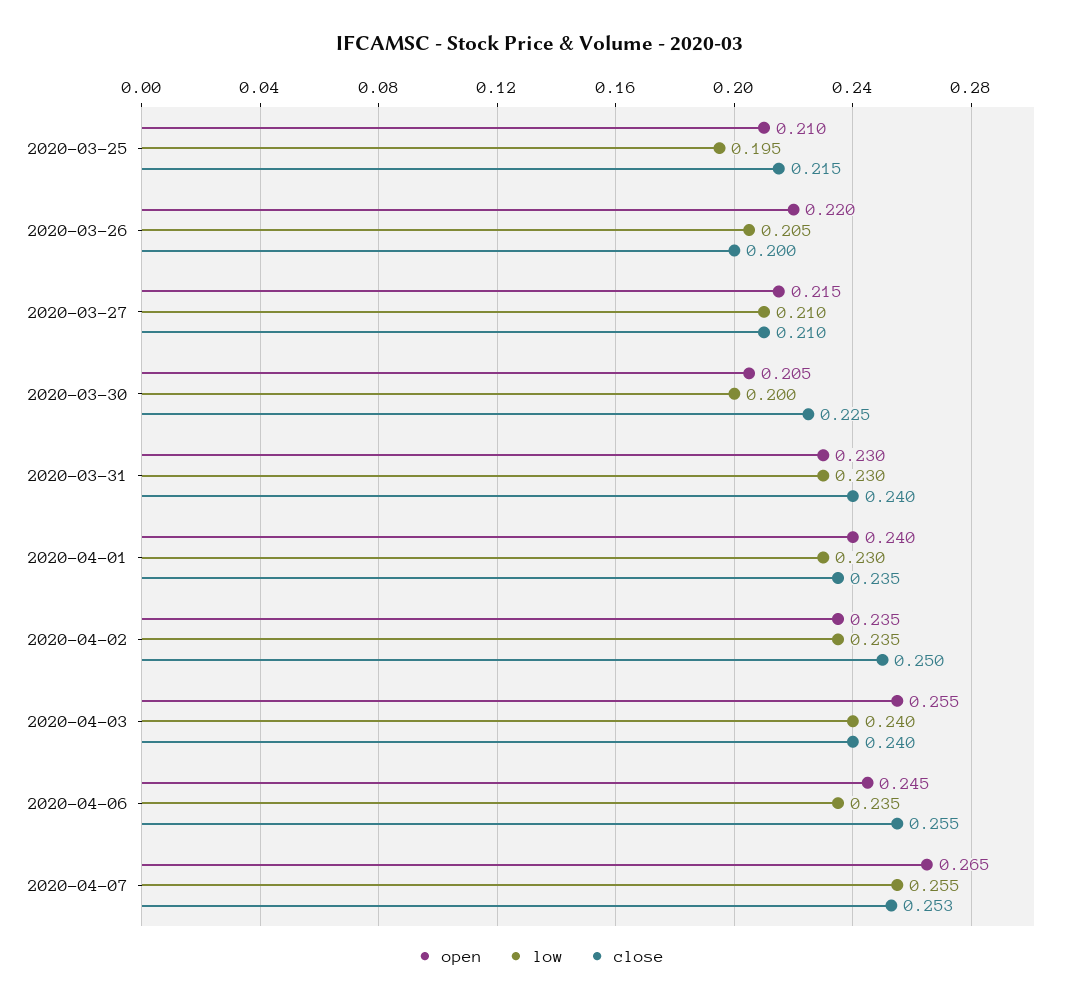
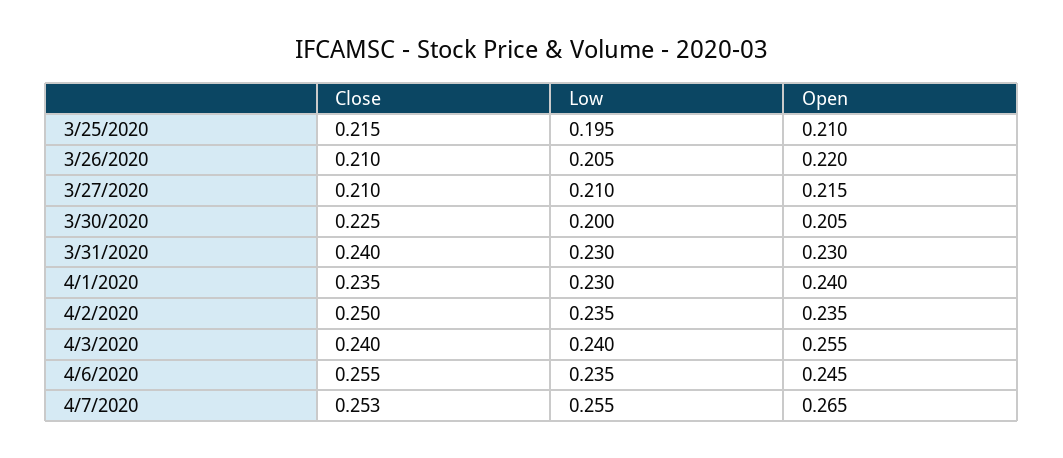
close, 2020-03-26: 0.2 -> 0.21

